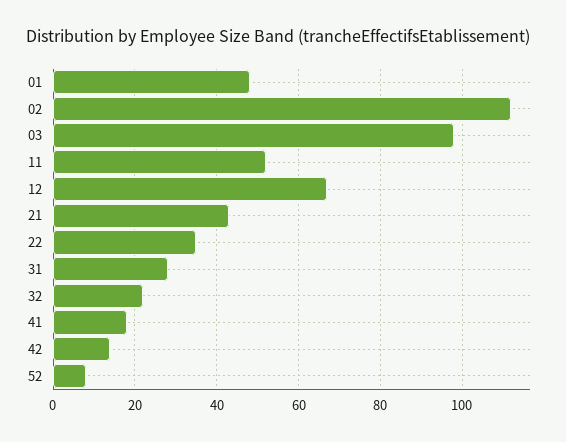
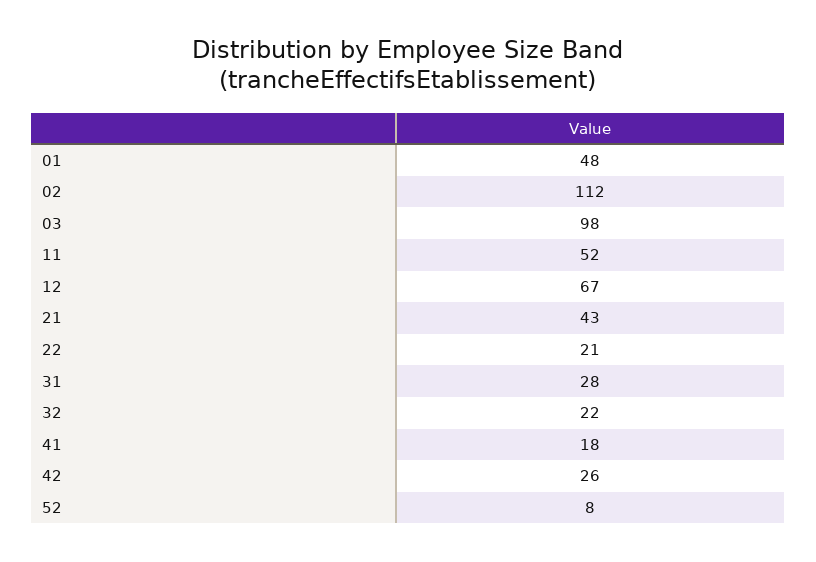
22: 35 -> 21
42: 15 -> 26

